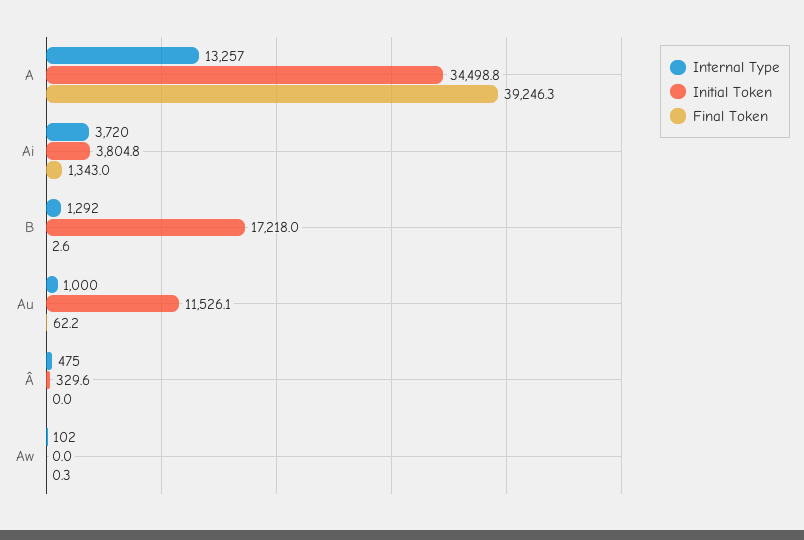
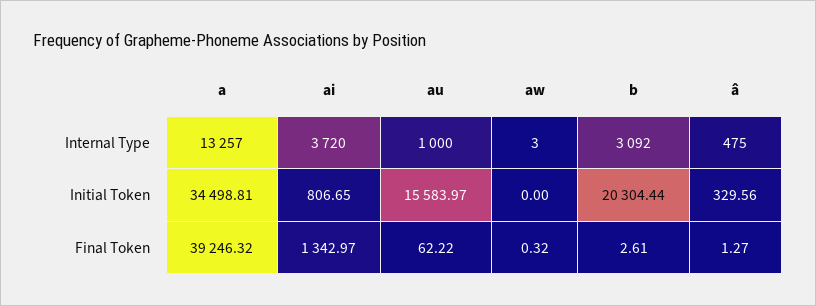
Initial Token, Ai: 3804.8 -> 806.65
Internal Type, B: 1292 -> 3092
Initial Token, B: 17218 -> 20304.44
Initial Token, Au: 11526.1 -> 15583.97
Final Token, Â: 0 -> 1.27
Internal Type, Aw: 102 -> 3

